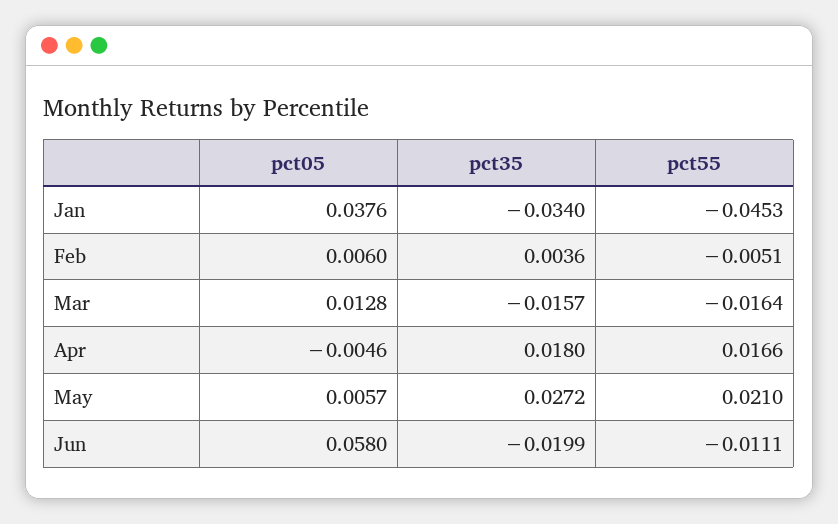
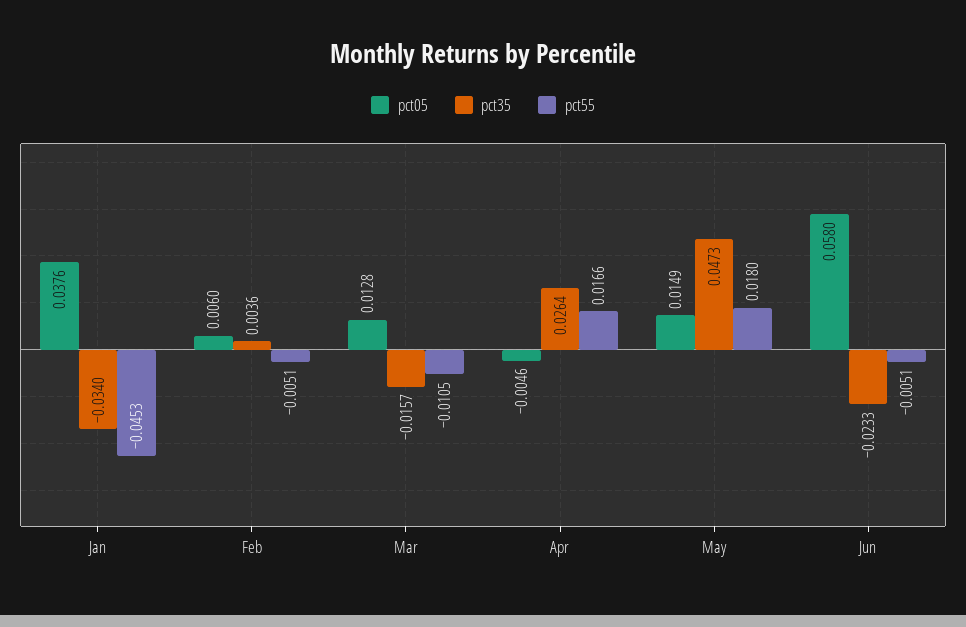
pct55, Mar: -0.0164 -> -0.0105
pct35, Apr: 0.018 -> 0.0264
pct05, May: 0.0057 -> 0.0149
pct35, May: 0.0272 -> 0.0473
pct55, May: 0.021 -> 0.018
pct35, Jun: -0.0199 -> -0.0233
pct55, Jun: -0.0111 -> -0.0051

